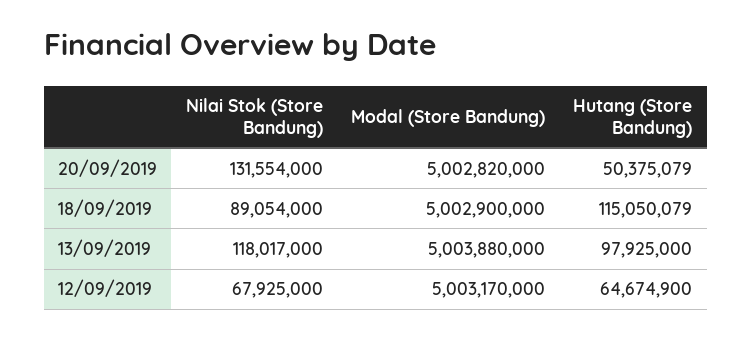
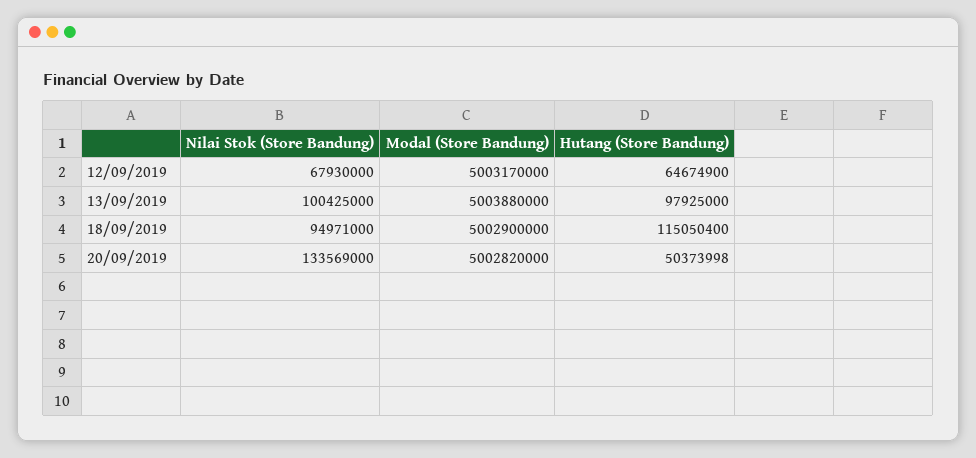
Nilai Stok (Store Bandung), 20/09/2019: 131554000 -> 133569000
Hutang (Store Bandung), 20/09/2019: 50375079 -> 50373998
Nilai Stok (Store Bandung), 18/09/2019: 89054000 -> 94971000
Hutang (Store Bandung), 18/09/2019: 115050079 -> 115050400
Nilai Stok (Store Bandung), 13/09/2019: 118017000 -> 100425000
Nilai Stok (Store Bandung), 12/09/2019: 67925000 -> 67930000

